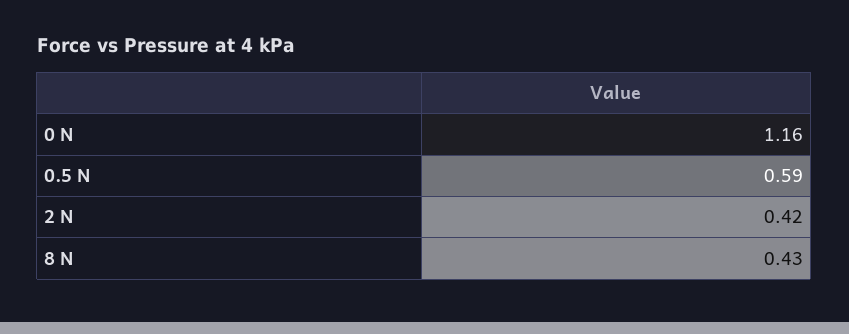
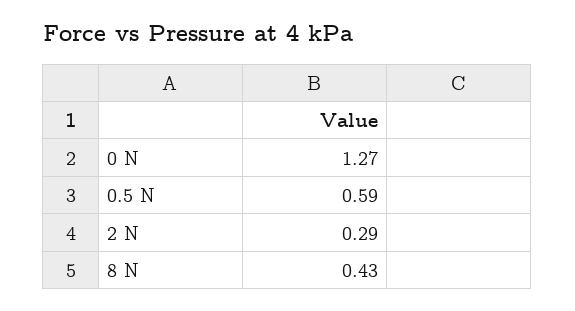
0 N: 1.16 -> 1.27
2 N: 0.42 -> 0.29

